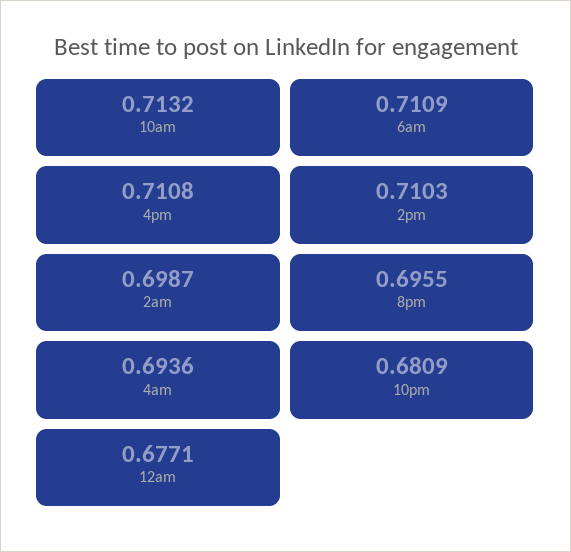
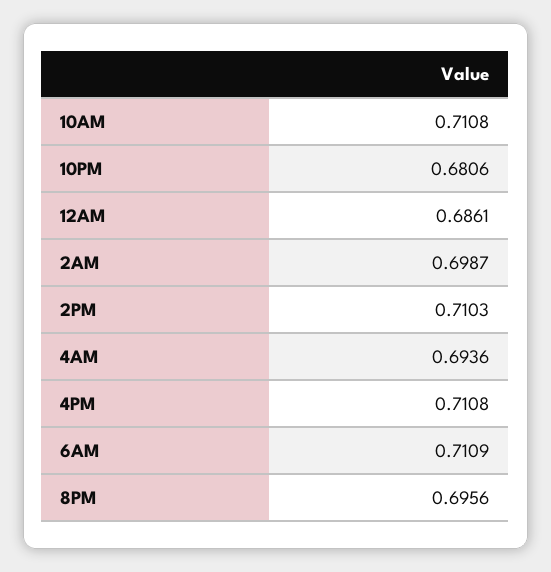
10am: 0.7132 -> 0.7108
8pm: 0.6955 -> 0.6956
10pm: 0.6809 -> 0.6806
12am: 0.6771 -> 0.6861

